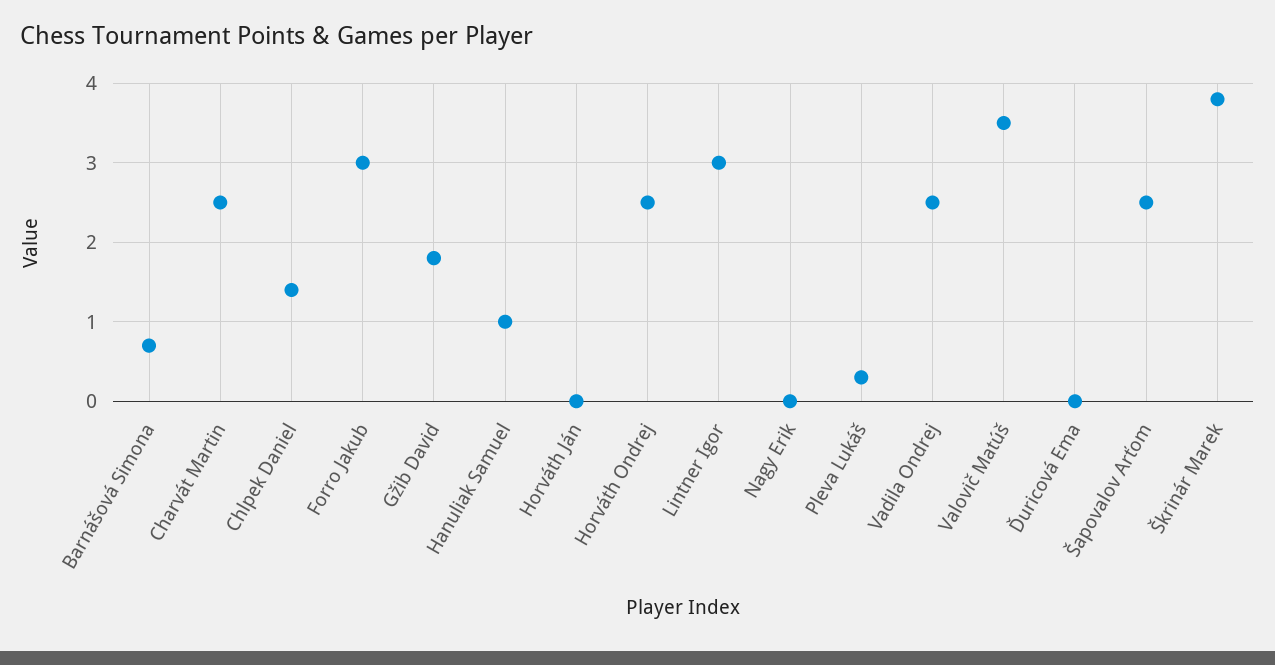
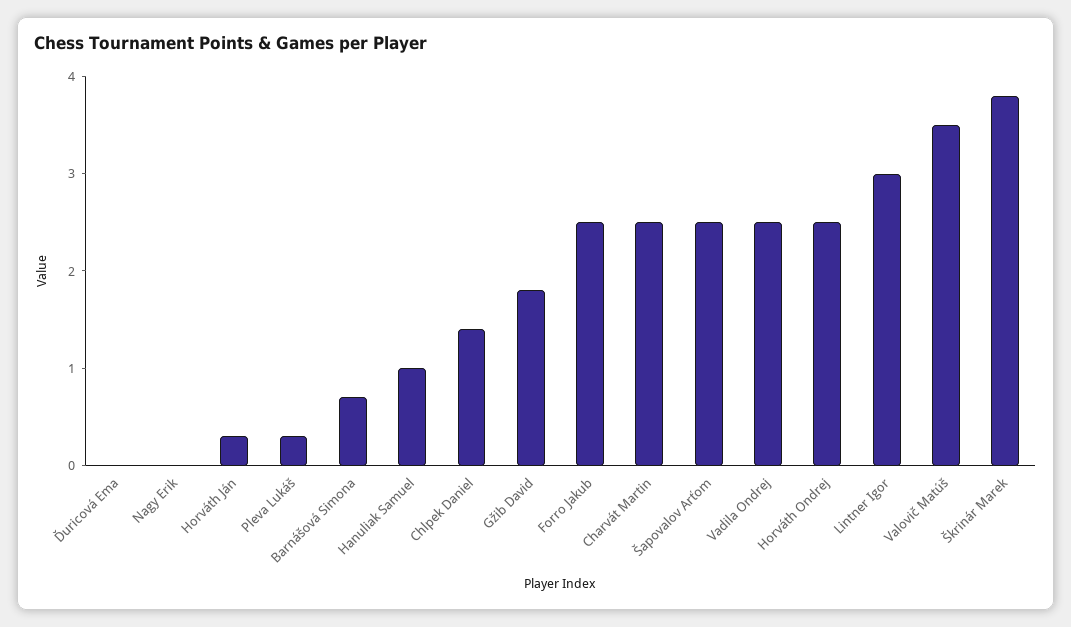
Forro Jakub: 3 -> 2.5
Horváth Ján: 0 -> 0.3

